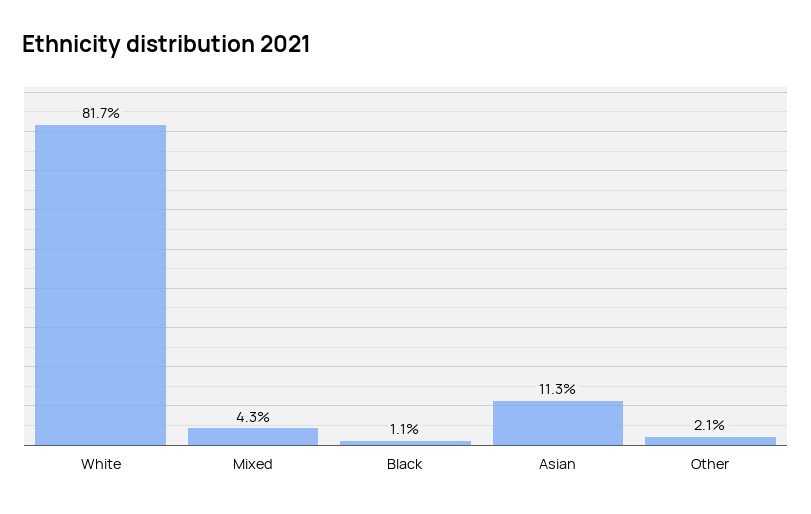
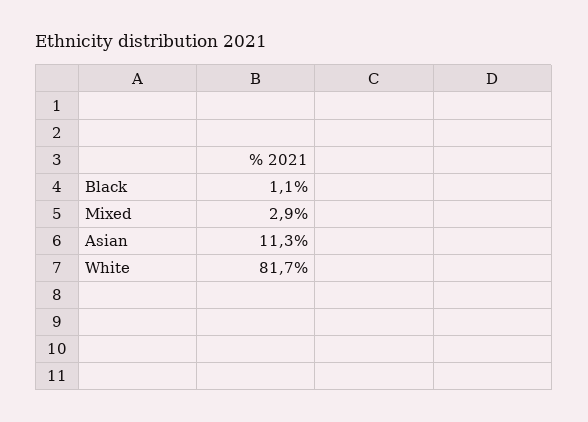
Mixed: 4.3 -> 2.9
Other: 2.1 -> none

